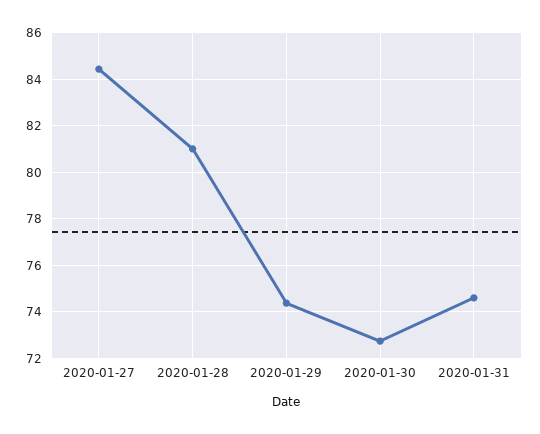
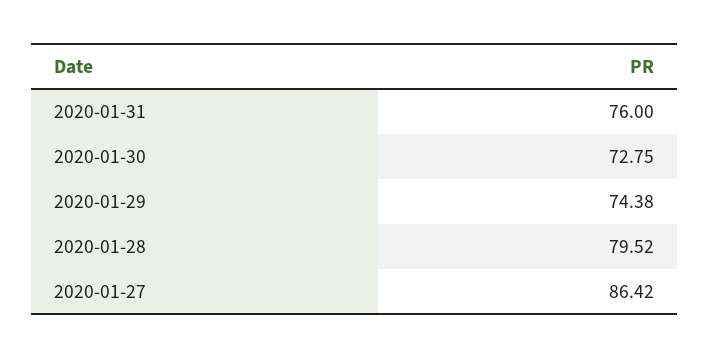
2020-01-27: 84.5 -> 86.42
2020-01-28: 81 -> 79.52
2020-01-31: 74.5 -> 76

